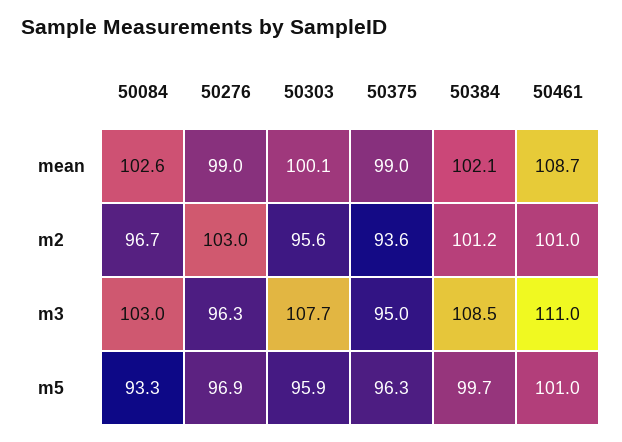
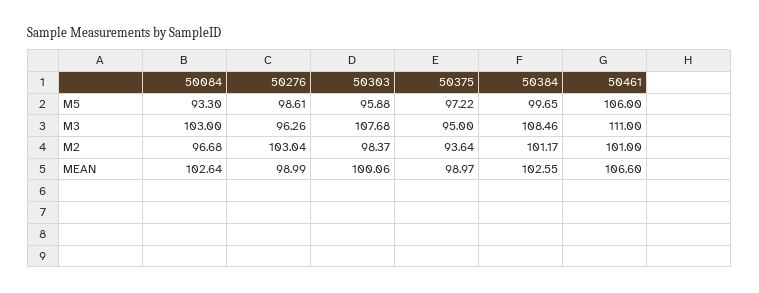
50384, mean: 102.1 -> 102.55
50461, mean: 108.7 -> 106.6
50303, m2: 95.6 -> 98.37
50276, m5: 96.9 -> 98.61
50375, m5: 96.3 -> 97.22
50461, m5: 101 -> 106

